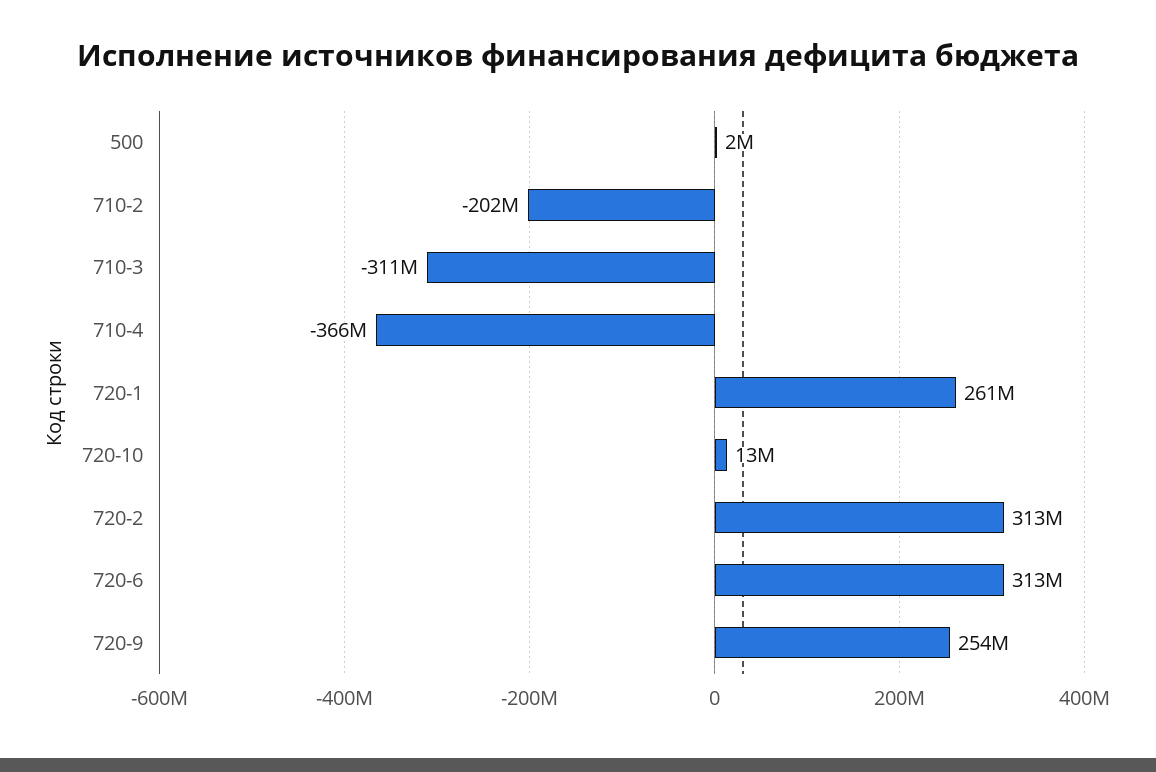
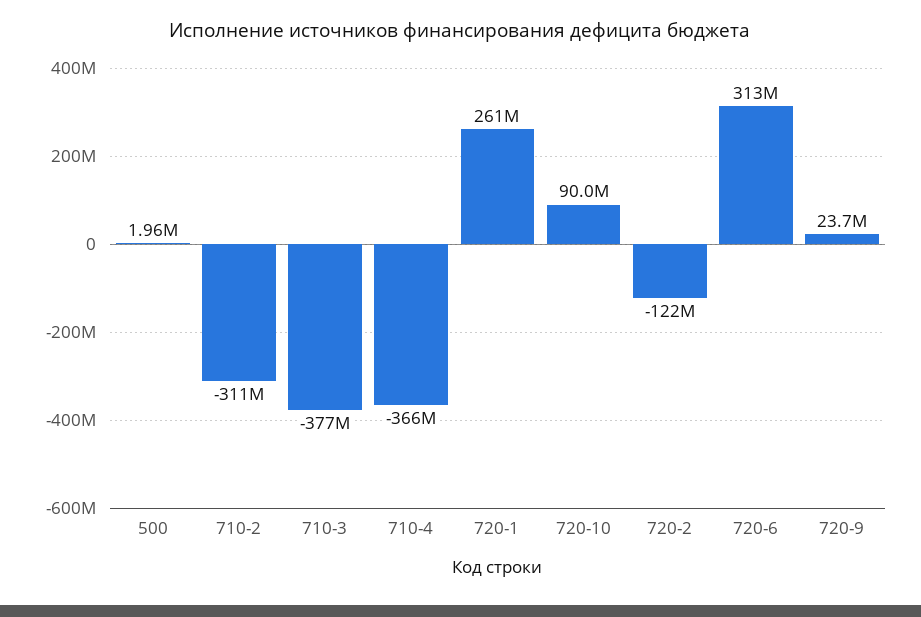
710-2: -202000000 -> -311000000
710-3: -311000000 -> -377000000
720-10: 13000000 -> 90000000
720-2: 313000000 -> -122000000
720-9: 254000000 -> 23700000

